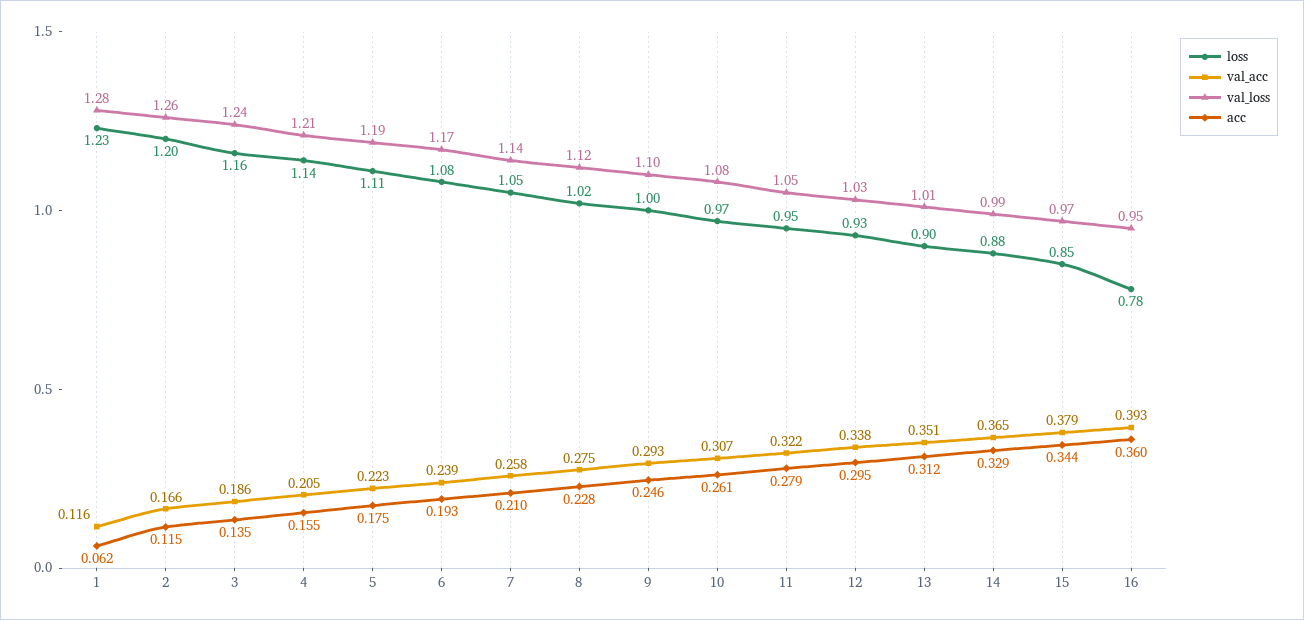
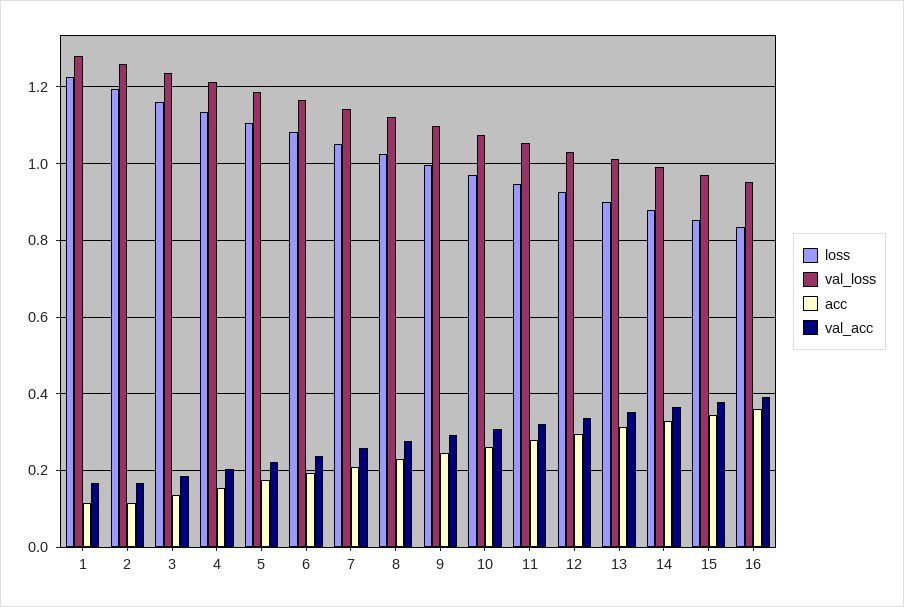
val_acc, 1: 0.116 -> 0.16
acc, 1: 0.062 -> 0.12
loss, 16: 0.78 -> 0.84

